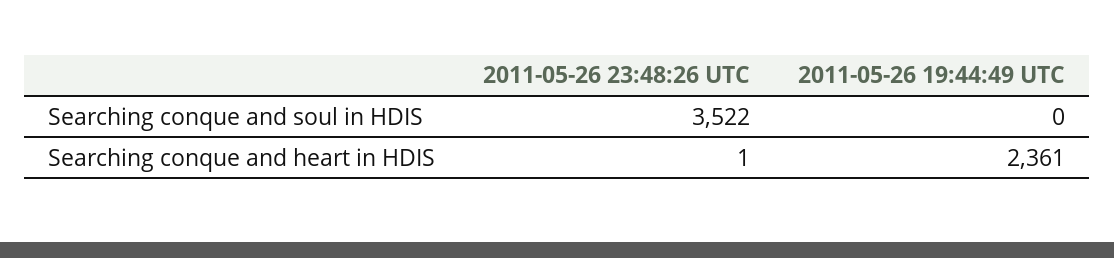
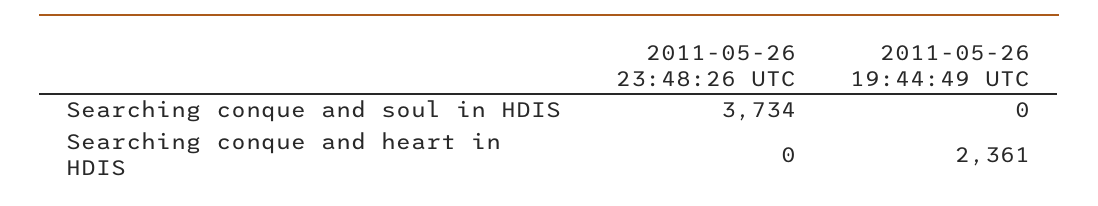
2011-05-26 23:48:26 UTC, Searching conque and soul in HDIS: 3522 -> 3734
2011-05-26 23:48:26 UTC, Searching conque and heart in HDIS: 1 -> 0

